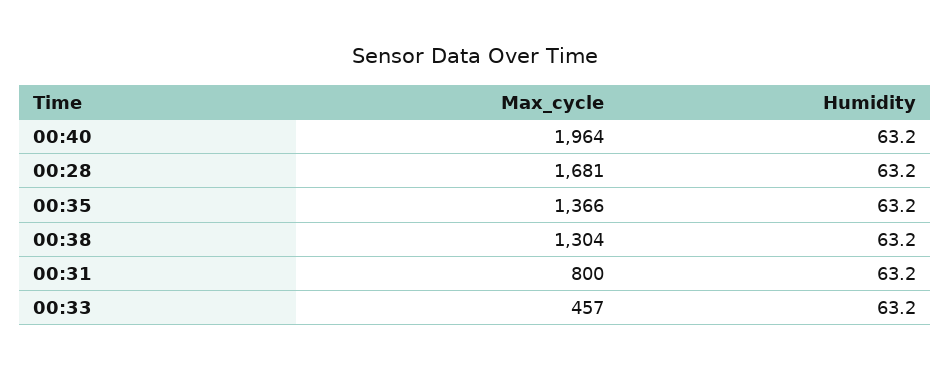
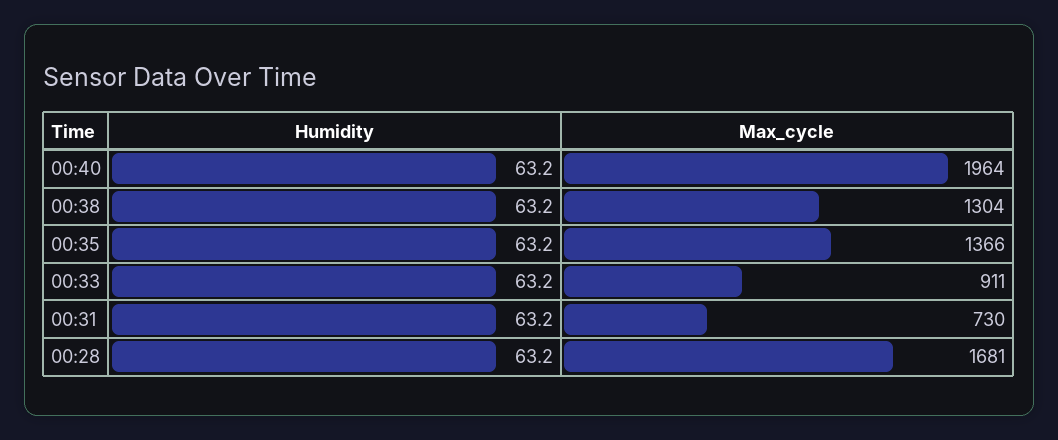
Max_cycle, 00:31: 800 -> 730
Max_cycle, 00:33: 457 -> 911

